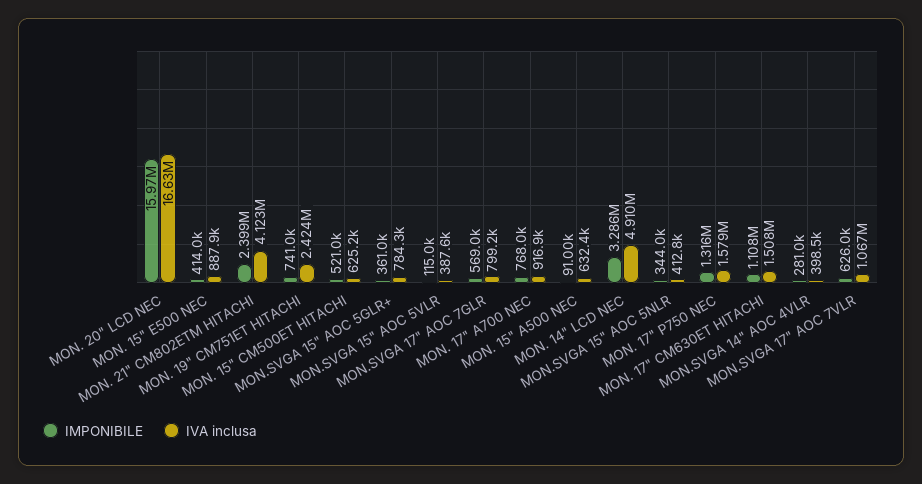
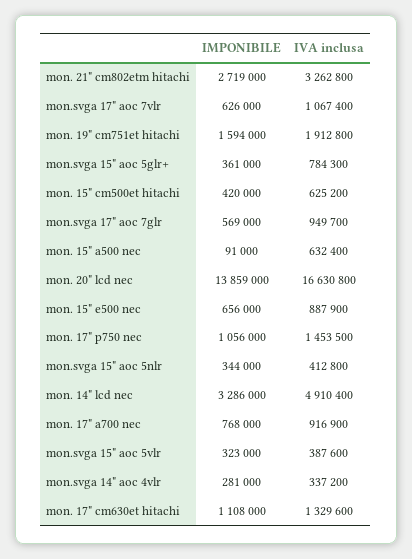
IMPONIBILE, MON. 20" LCD NEC: 15970000 -> 13859000
IMPONIBILE, MON. 15" E500 NEC: 414000 -> 656000
IMPONIBILE, MON. 21" CM802ETM HITACHI: 2399000 -> 2719000
IVA inclusa, MON. 21" CM802ETM HITACHI: 4123000 -> 3262800
IMPONIBILE, MON. 19" CM751ET HITACHI: 741000 -> 1594000
IVA inclusa, MON. 19" CM751ET HITACHI: 2424000 -> 1912800
IMPONIBILE, MON. 15" CM500ET HITACHI: 521000 -> 420000
IMPONIBILE, MON.SVGA 15" AOC 5VLR: 115000 -> 323000
IVA inclusa, MON.SVGA 17" AOC 7GLR: 799200 -> 949700
IMPONIBILE, MON. 17" P750 NEC: 1316000 -> 1056000
IVA inclusa, MON. 17" P750 NEC: 1579000 -> 1453500
IVA inclusa, MON. 17" CM630ET HITACHI: 1508000 -> 1329600
IVA inclusa, MON.SVGA 14" AOC 4VLR: 398500 -> 337200

